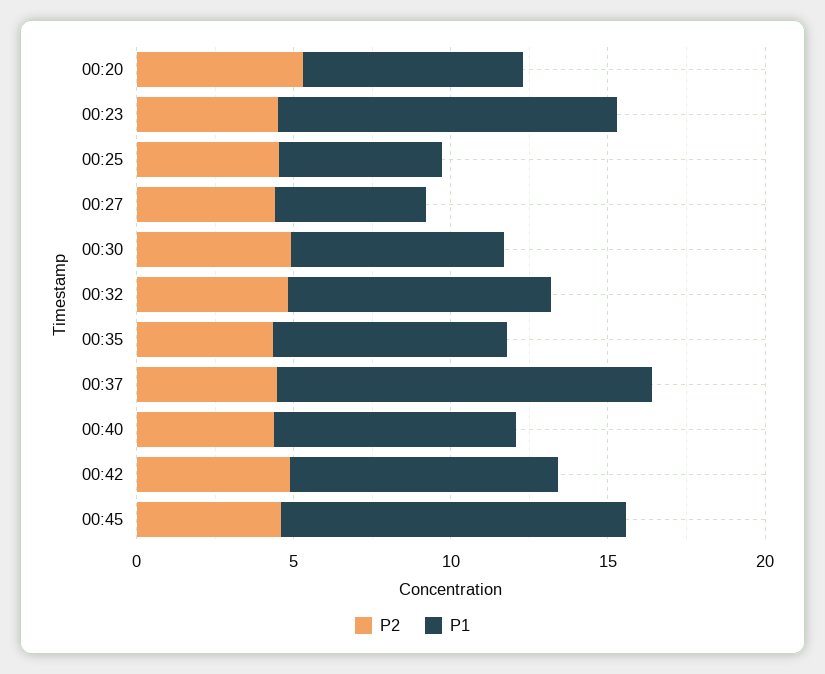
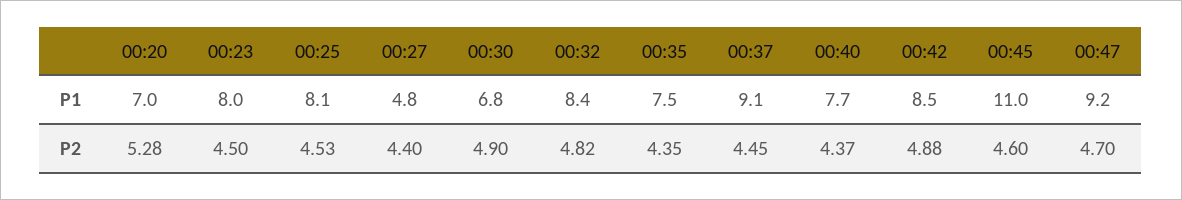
P1, 00:23: 11 -> 8
P1, 00:25: 5 -> 8.1
P1, 00:37: 12 -> 9.1
P1, 00:47: none -> 9.2
P2, 00:47: none -> 4.7

